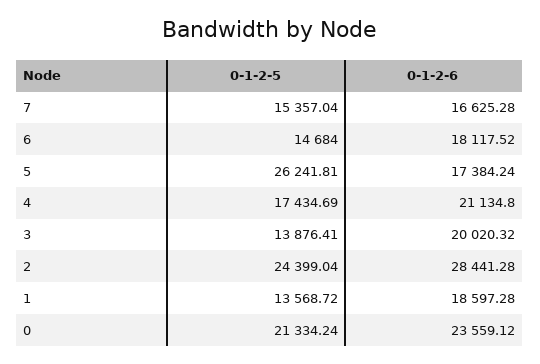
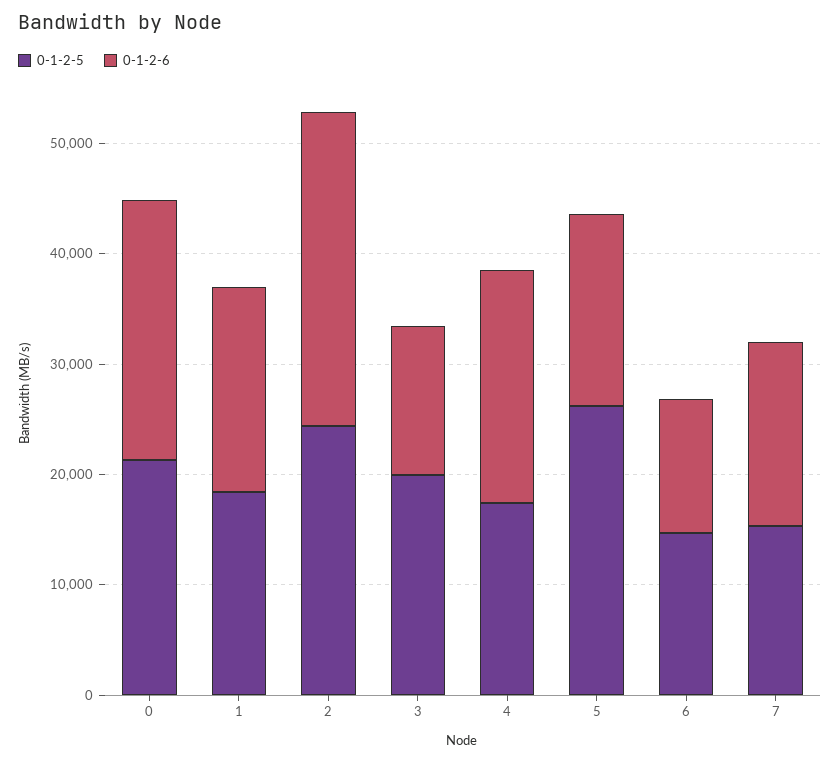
0-1-2-6, 6: 18117.52 -> 12000
0-1-2-5, 3: 13876.41 -> 20000
0-1-2-6, 3: 20020.32 -> 14000
0-1-2-5, 1: 13568.72 -> 18000

